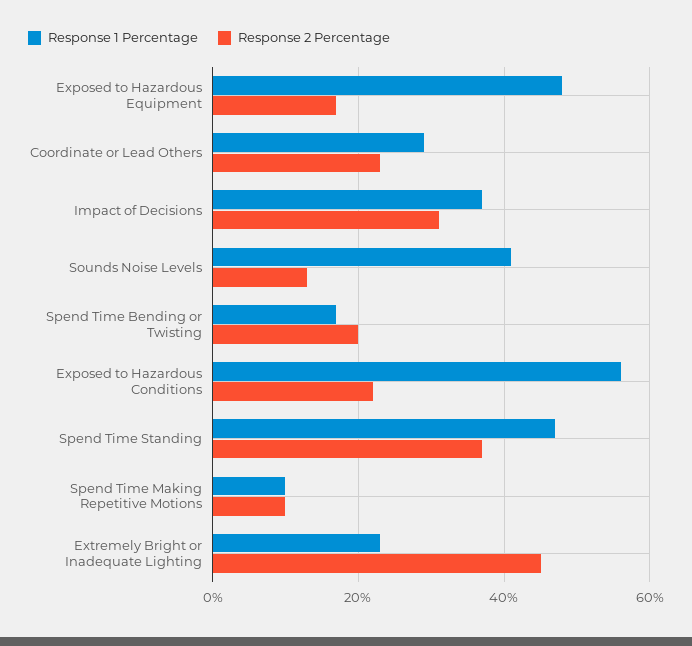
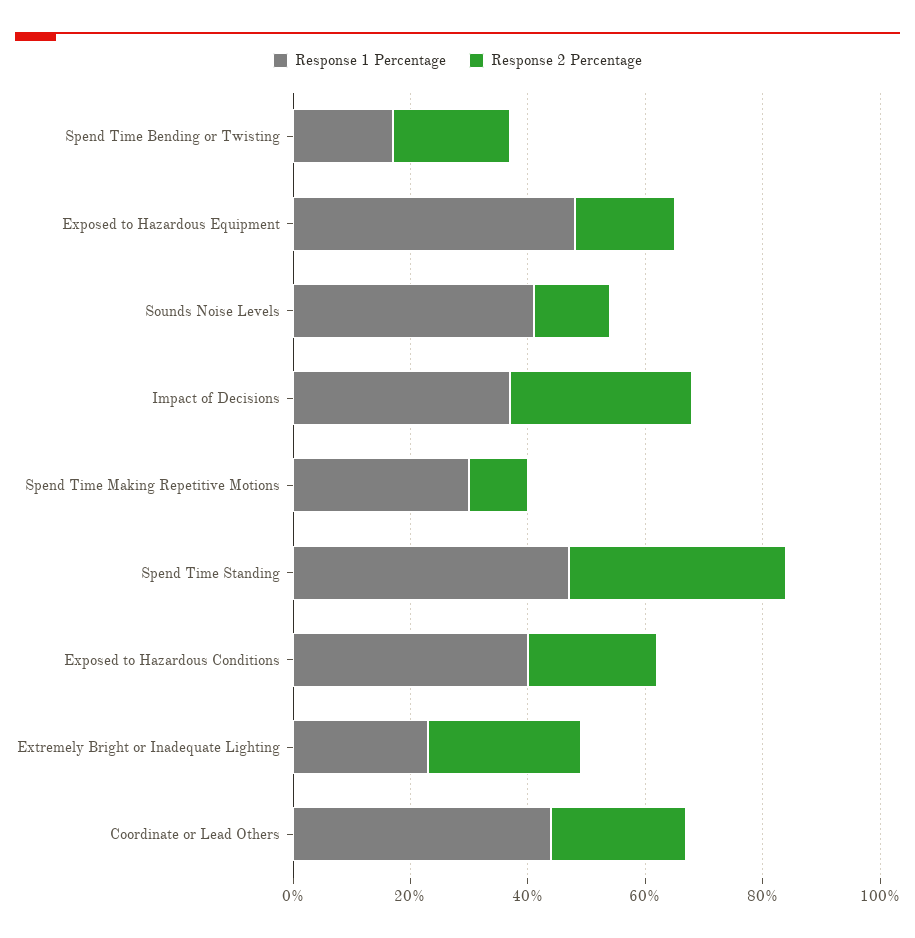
Response 1 Percentage, Coordinate or Lead Others: 30 -> 45
Response 1 Percentage, Exposed to Hazardous Conditions: 55 -> 40
Response 1 Percentage, Spend Time Making Repetitive Motions: 10 -> 30
Response 2 Percentage, Extremely Bright or Inadequate Lighting: 45 -> 25

